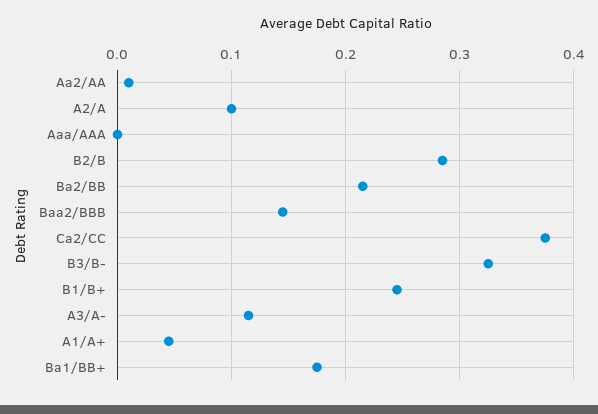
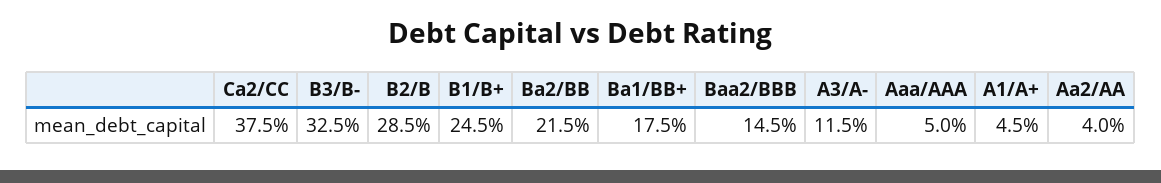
Aa2/AA: 0.01 -> 0.04
A2/A: 0.1 -> none
Aaa/AAA: 0 -> 0.05

